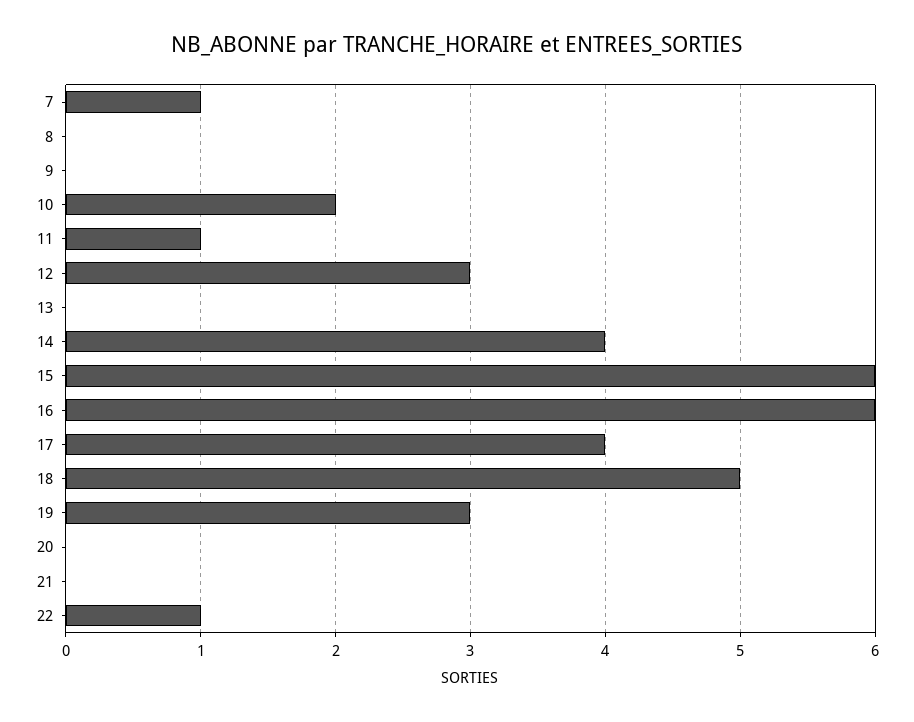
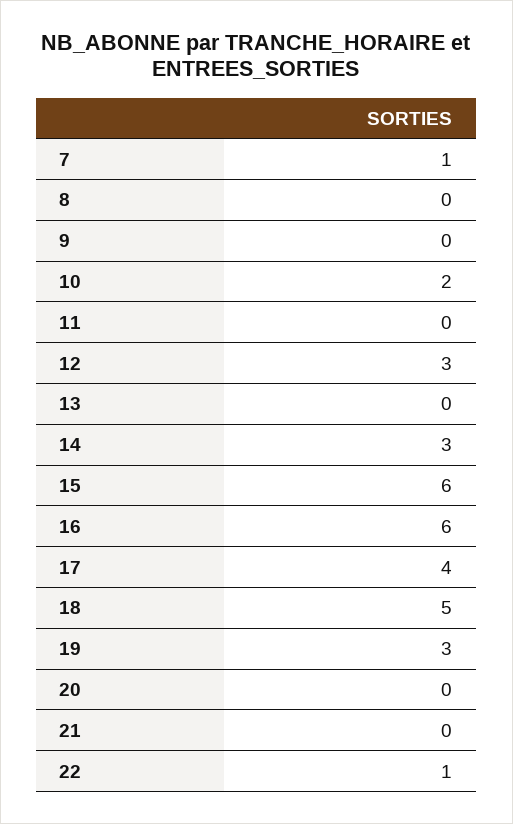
11: 1 -> 0
14: 4 -> 3

